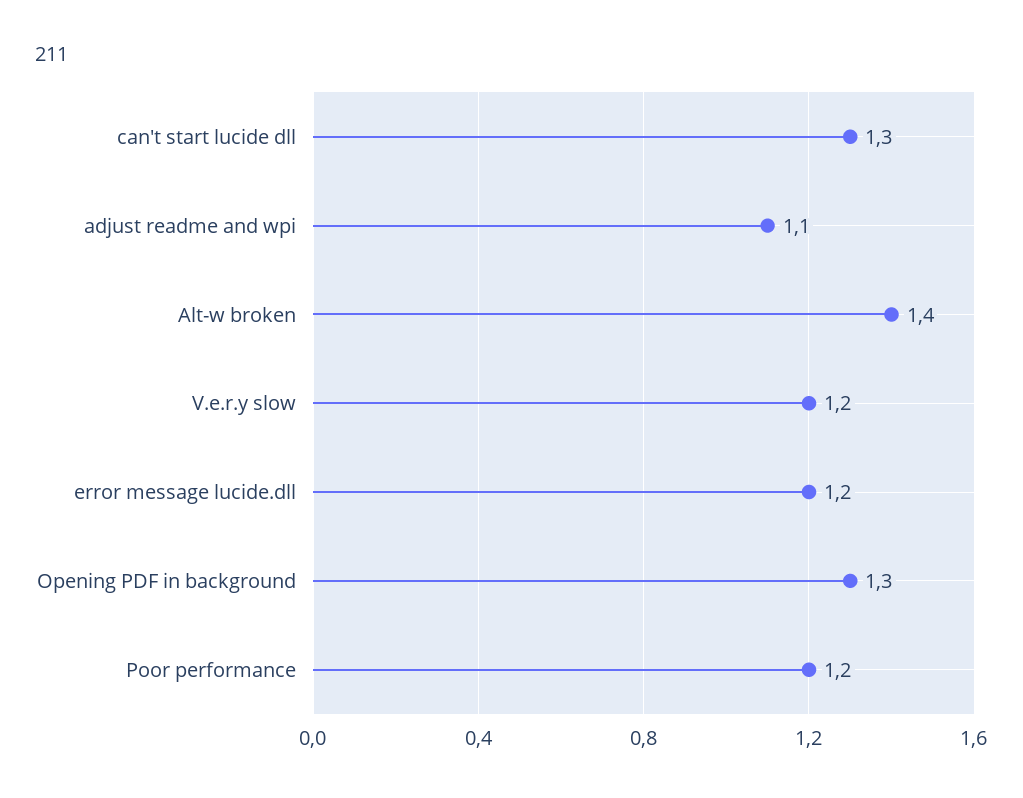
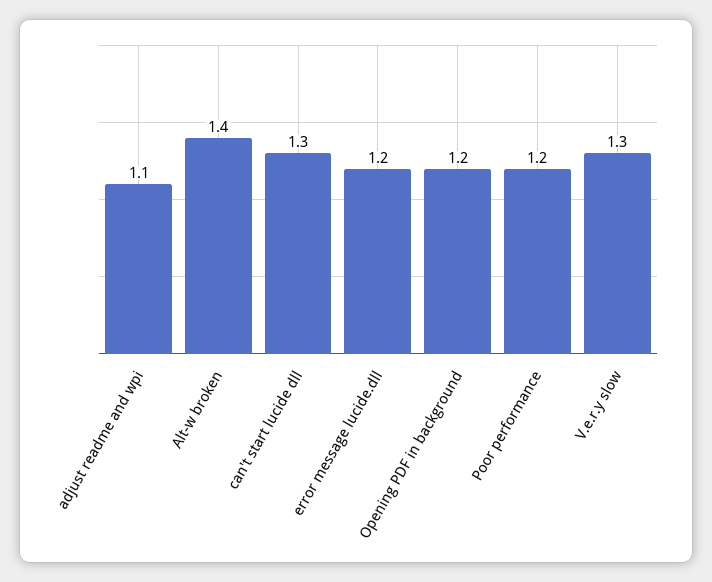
V.e.r.y slow: 1.2 -> 1.3
Opening PDF in background: 1.3 -> 1.2

